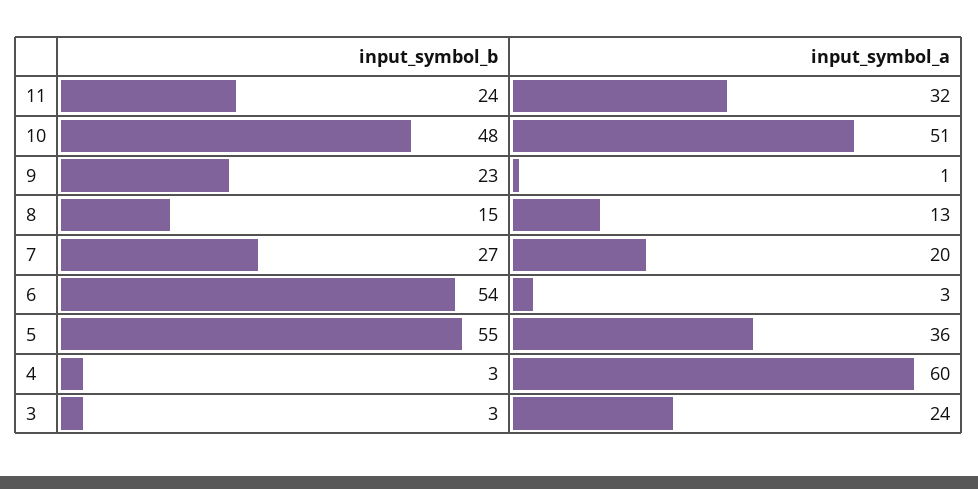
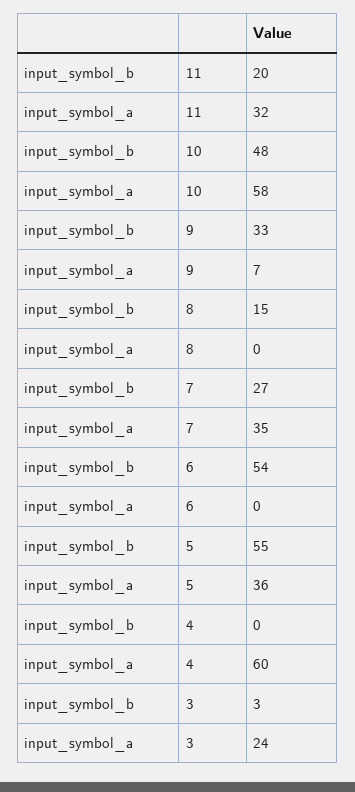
input_symbol_b, 11: 24 -> 20
input_symbol_a, 10: 51 -> 58
input_symbol_b, 9: 23 -> 33
input_symbol_a, 9: 1 -> 7
input_symbol_a, 8: 13 -> 0
input_symbol_a, 7: 20 -> 35
input_symbol_a, 6: 3 -> 0
input_symbol_b, 4: 3 -> 0

